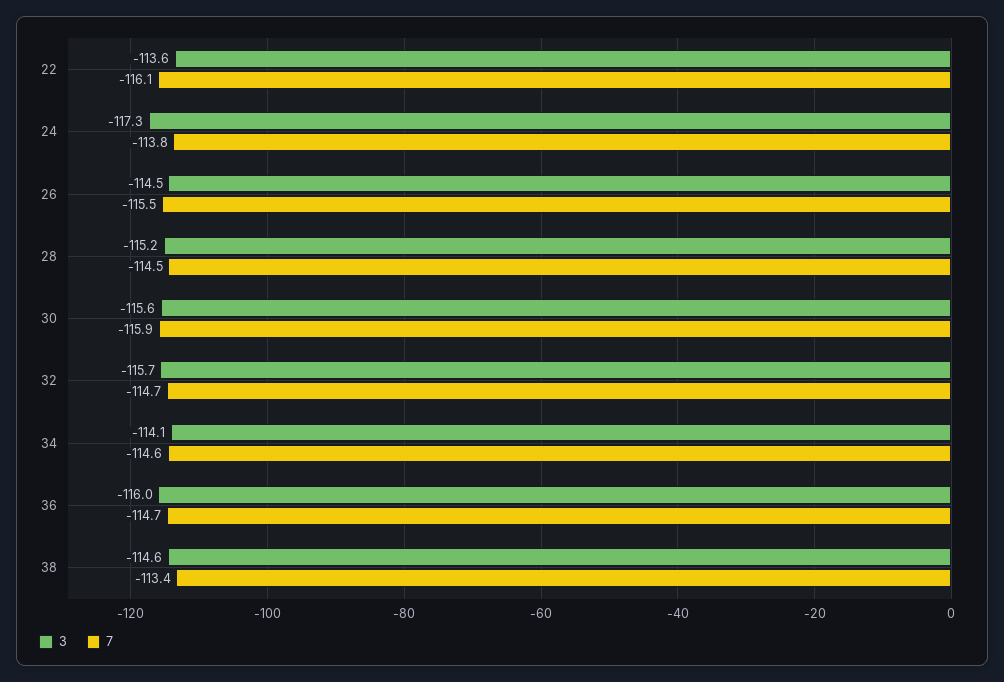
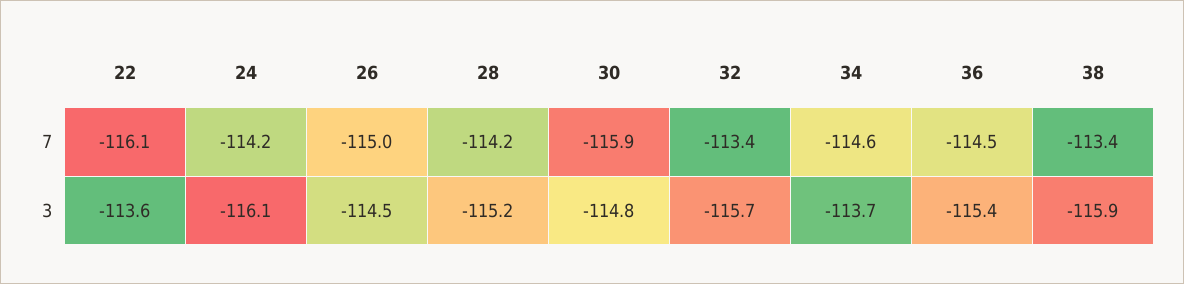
3, 24: -117.3 -> -116.1
7, 24: -113.8 -> -114.2
7, 26: -115.5 -> -115
7, 28: -114.5 -> -114.2
3, 30: -115.6 -> -114.8
7, 32: -114.7 -> -113.4
3, 34: -114.1 -> -113.7
3, 36: -116 -> -115.4
7, 36: -114.7 -> -114.5
3, 38: -114.6 -> -115.9

